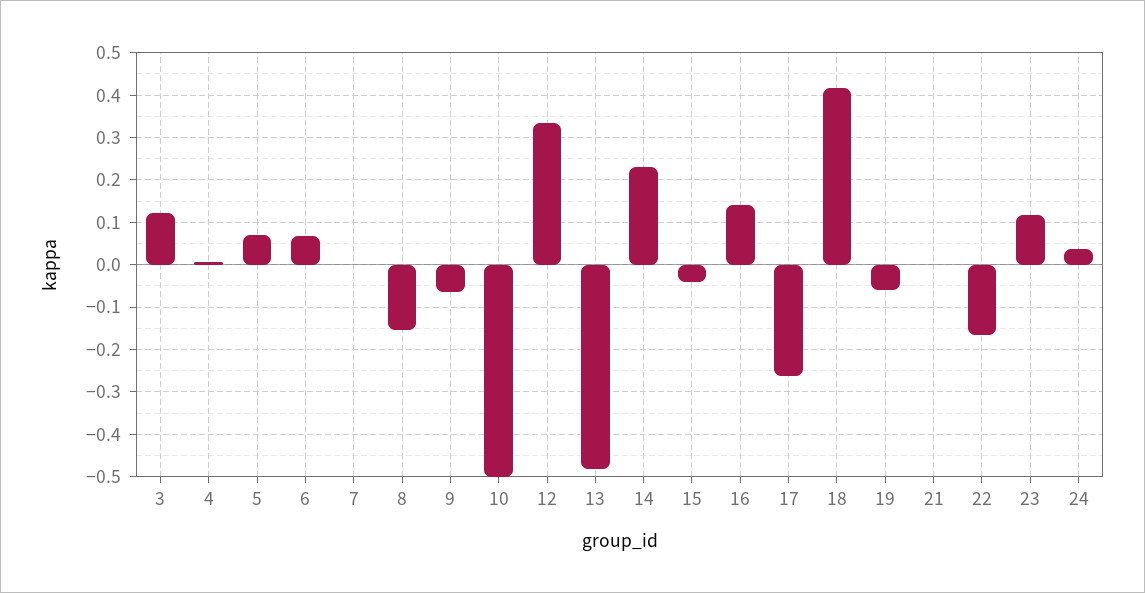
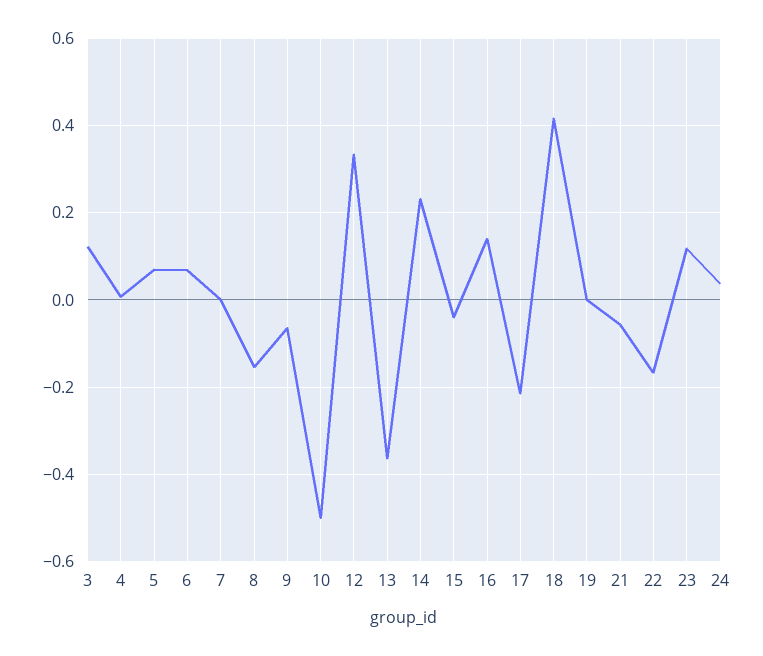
13: -0.48 -> -0.36
17: -0.26 -> -0.22
19: -0.06 -> 0
21: 0 -> -0.06

